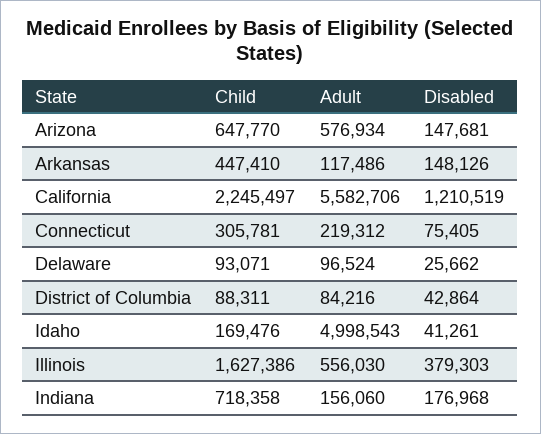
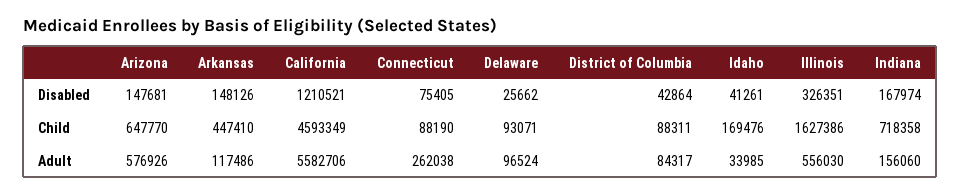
Adult, Arizona: 576934 -> 576926
Child, California: 2245497 -> 4593349
Disabled, California: 1210519 -> 1210521
Child, Connecticut: 305781 -> 88190
Adult, Connecticut: 219312 -> 262038
Adult, District of Columbia: 84216 -> 84317
Adult, Idaho: 4998543 -> 33985
Disabled, Illinois: 379303 -> 326351
Disabled, Indiana: 176968 -> 167974

